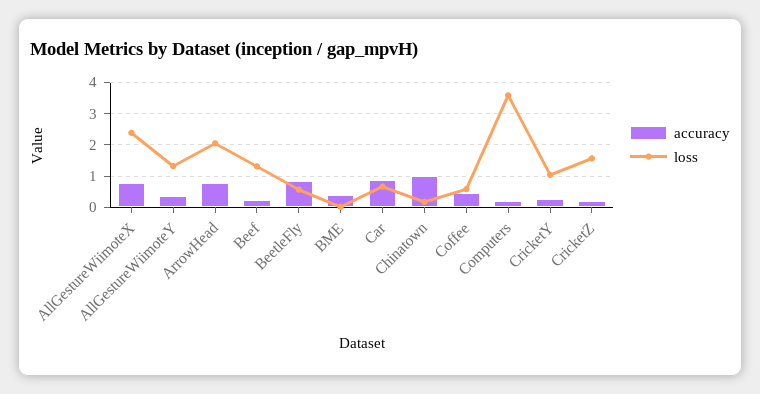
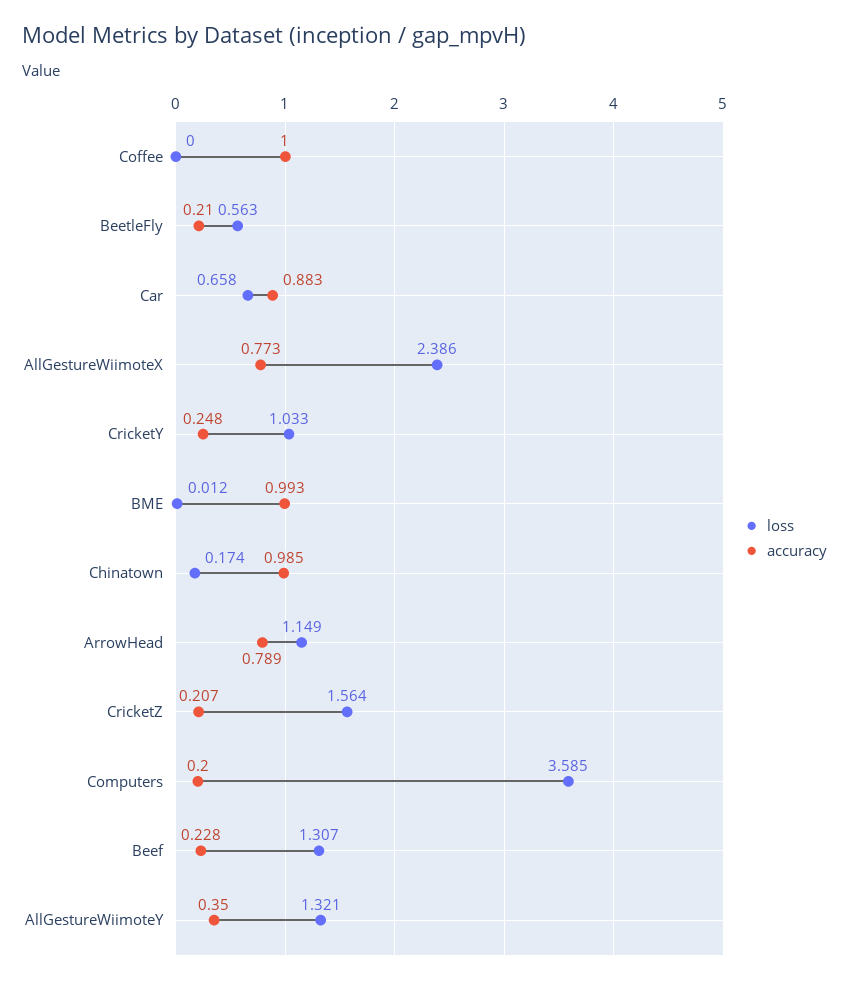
loss, ArrowHead: 2 -> 1.149
accuracy, BeetleFly: 0.8 -> 0.21
accuracy, BME: 0.4 -> 0.993
accuracy, Coffee: 0.4 -> 1
loss, Coffee: 0.6 -> 0

